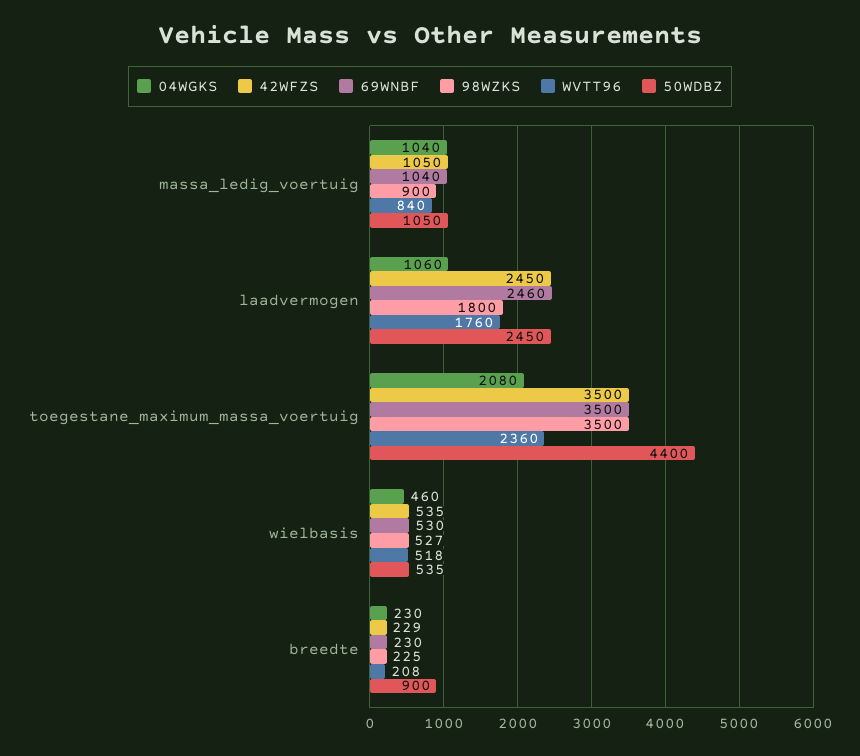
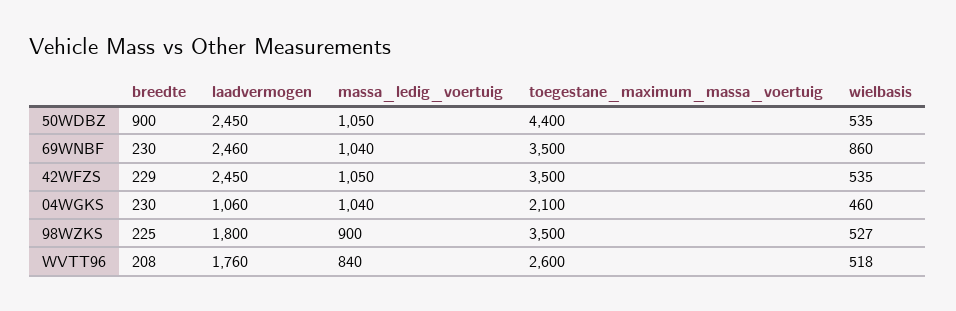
04WGKS, toegestane_maximum_massa_voertuig: 2080 -> 2100
WVTT96, toegestane_maximum_massa_voertuig: 2360 -> 2600
69WNBF, wielbasis: 530 -> 860

